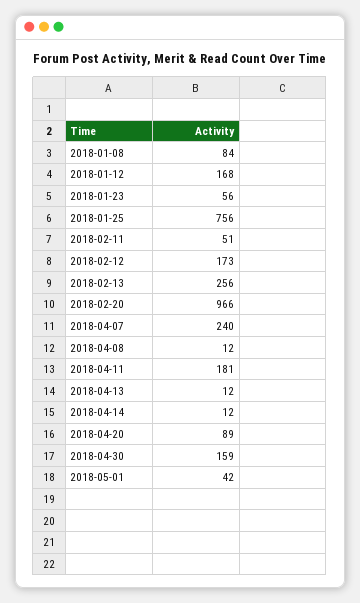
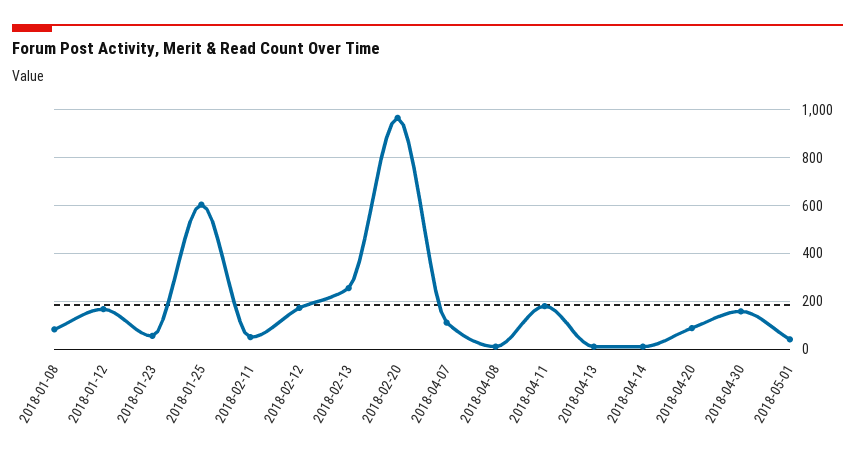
2018-01-25: 756 -> 600
2018-04-07: 240 -> 100

